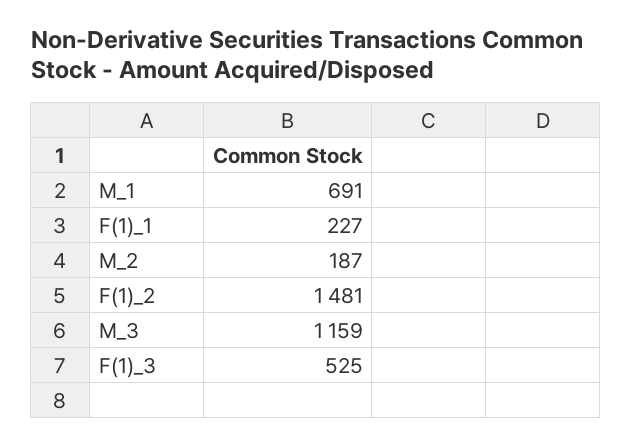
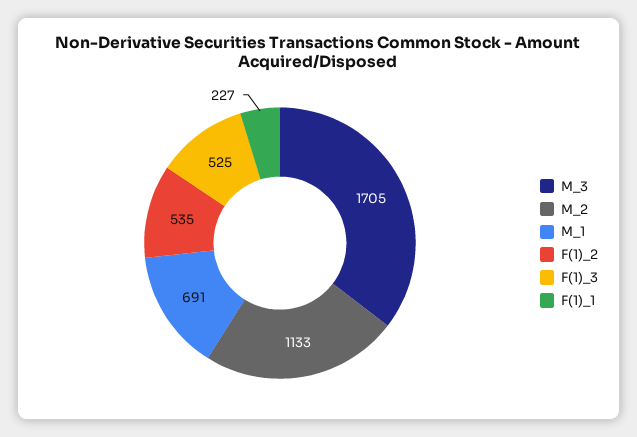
M_2: 187 -> 1133
F(1)_2: 1481 -> 535
M_3: 1159 -> 1705

